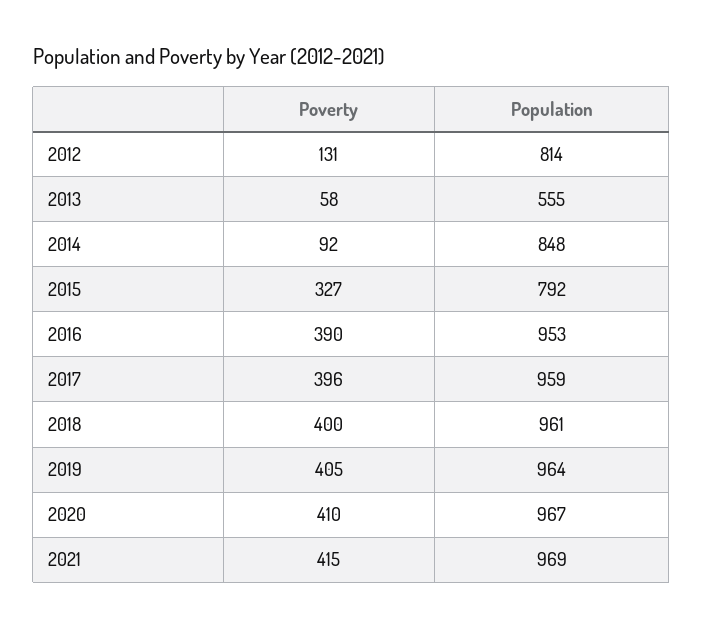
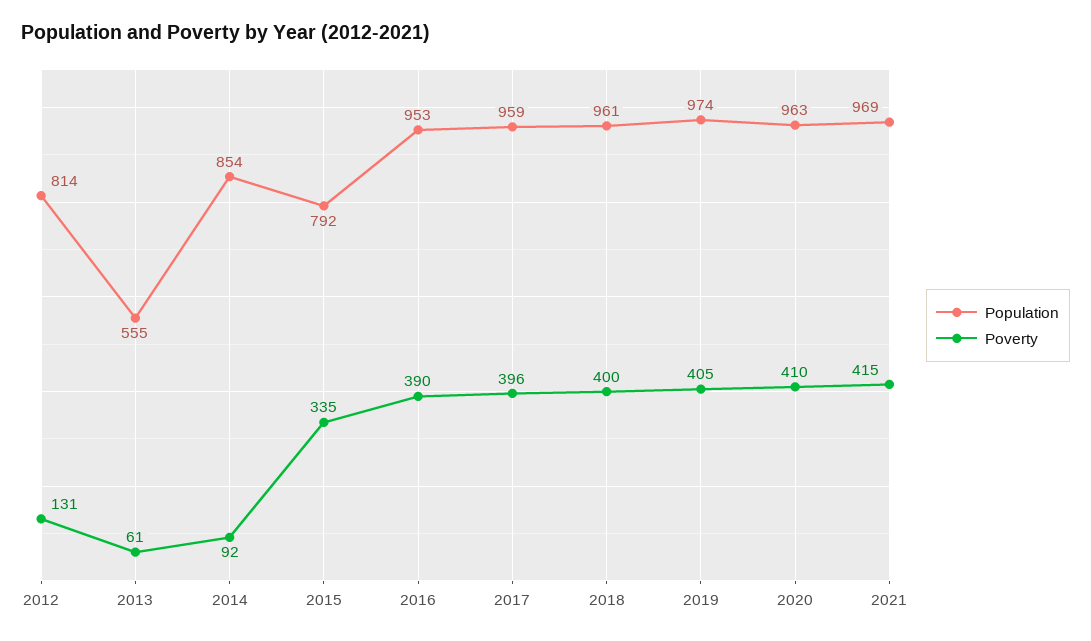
Poverty, 2013: 58 -> 61
Population, 2014: 848 -> 854
Poverty, 2015: 327 -> 335
Population, 2019: 964 -> 974
Population, 2020: 967 -> 963

